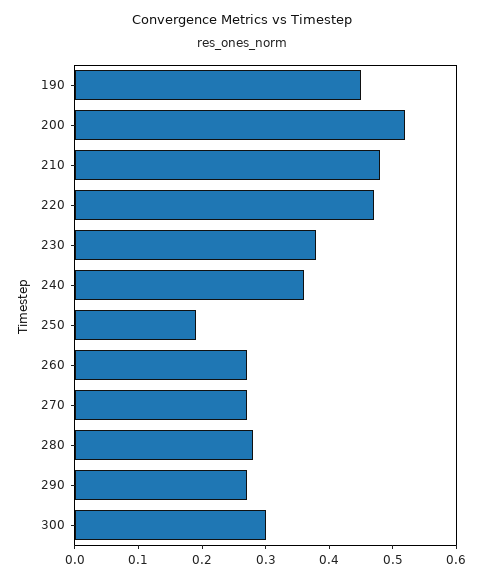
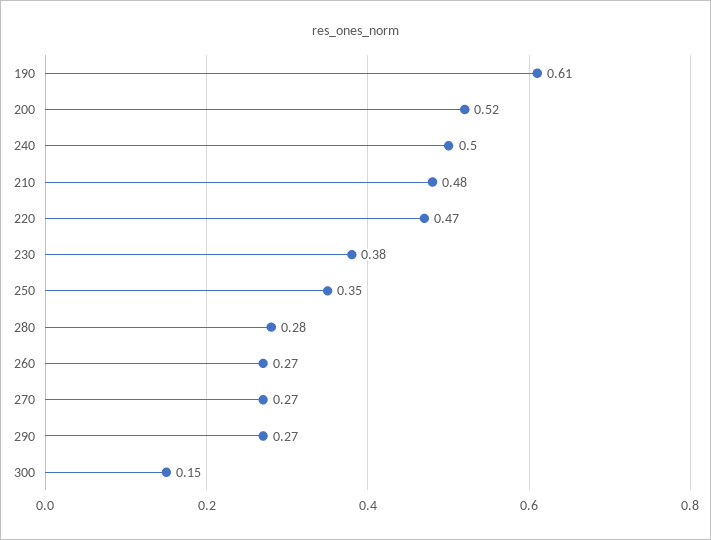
190: 0.45 -> 0.61
240: 0.35 -> 0.5
250: 0.2 -> 0.35
300: 0.3 -> 0.15

